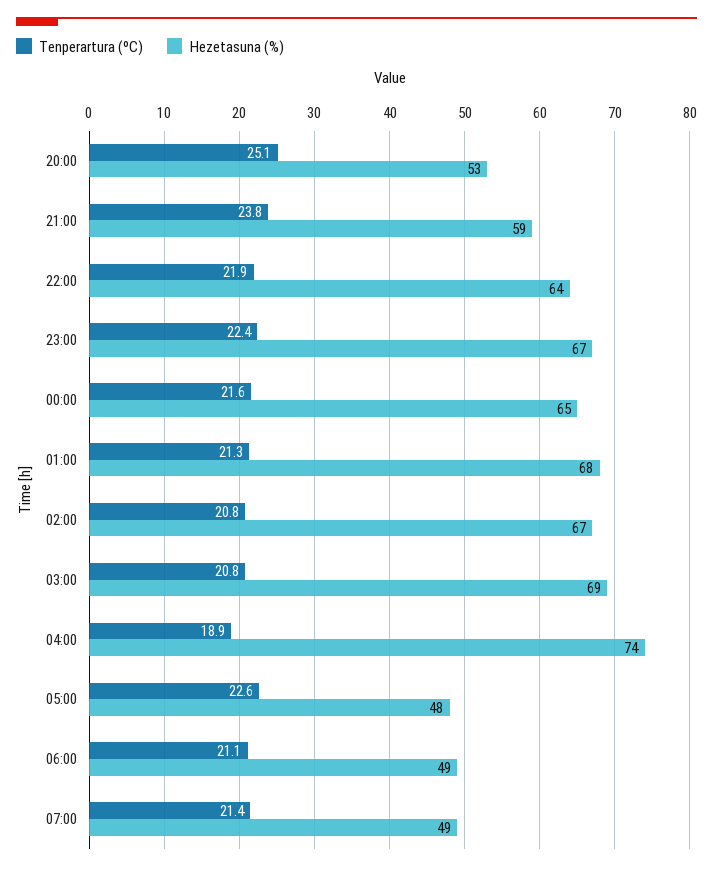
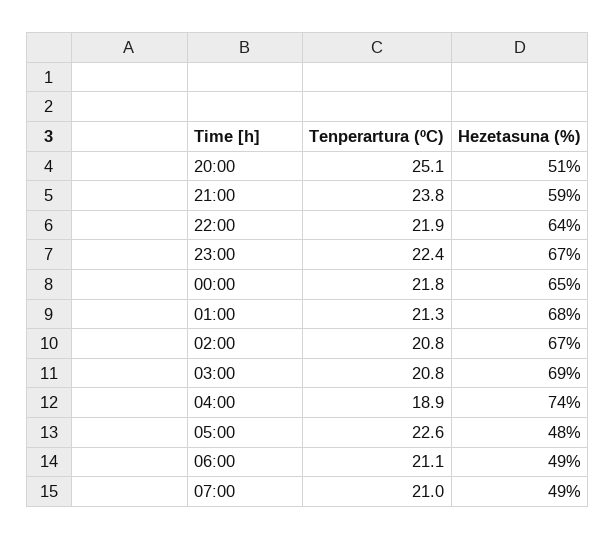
Hezetasuna (%), 20:00: 53 -> 51
Tenperartura (ºC), 00:00: 21.6 -> 21.8
Tenperartura (ºC), 07:00: 21.4 -> 21

